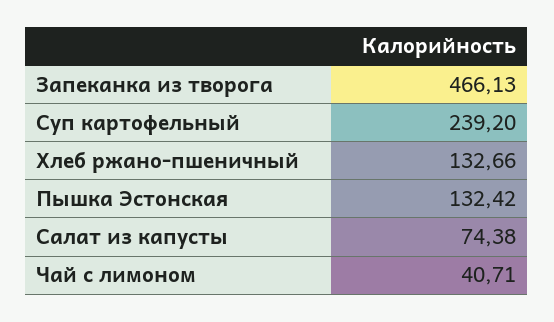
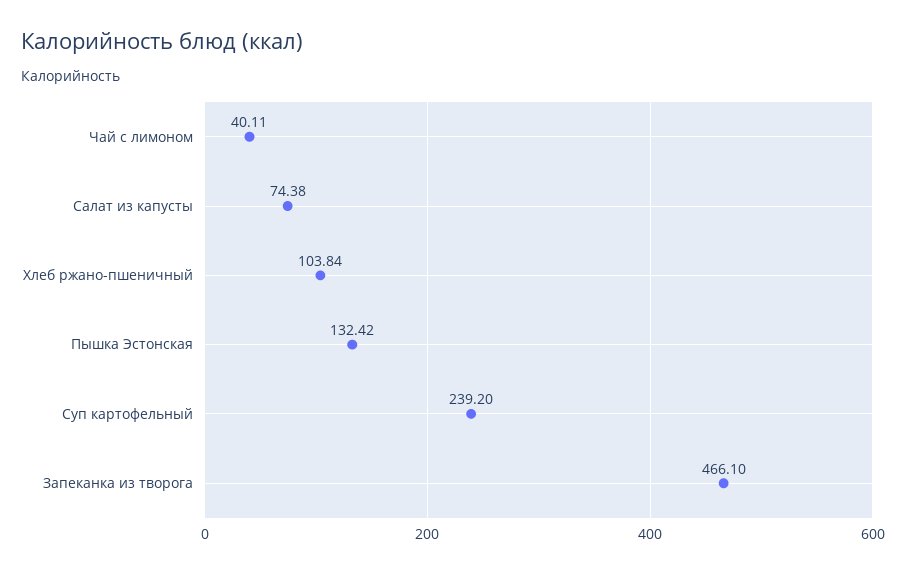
Запеканка из творога: 466.13 -> 466.1
Хлеб ржано-пшеничный: 132.66 -> 103.84
Чай с лимоном: 40.71 -> 40.11

